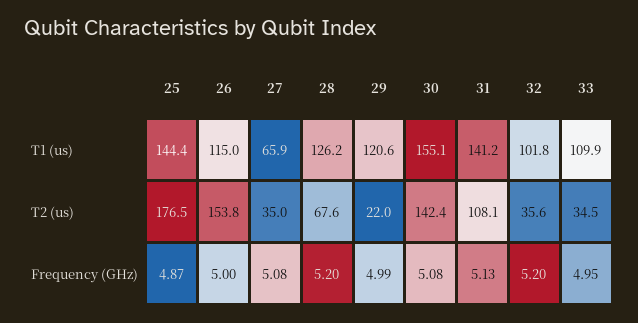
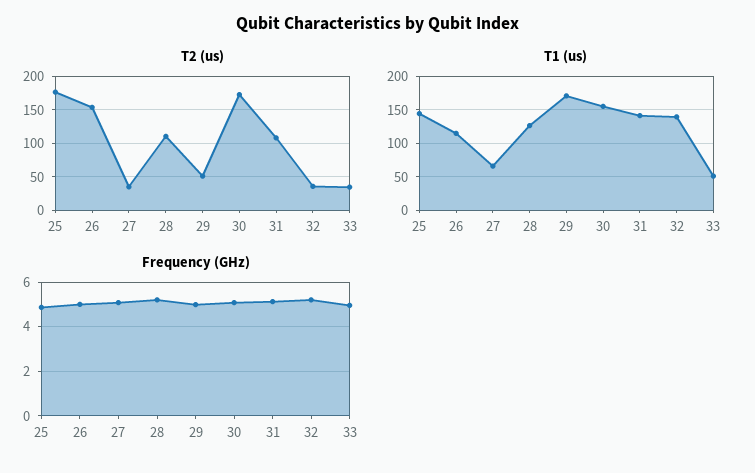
T1 (us), 29: 120.6 -> 170
T1 (us), 32: 101.8 -> 140
T1 (us), 33: 109.9 -> 50
T2 (us), 28: 67.6 -> 110
T2 (us), 29: 22 -> 50
T2 (us), 30: 142.4 -> 170

